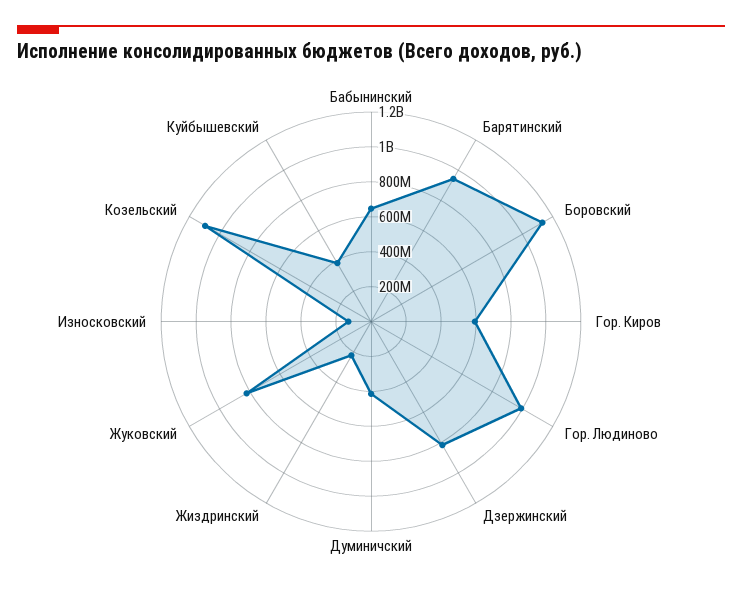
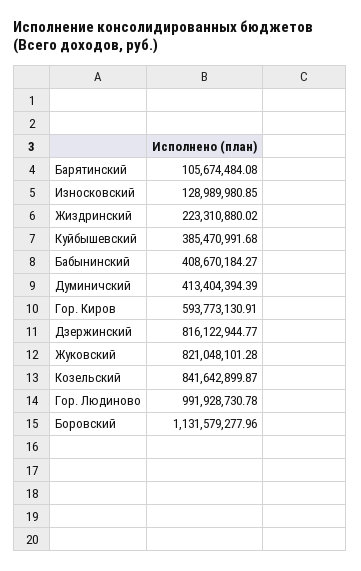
Бабынинский: 650000000 -> 408670184.27
Барятинский: 950000000 -> 105674484.08
Козельский: 1100000000 -> 841642899.87

